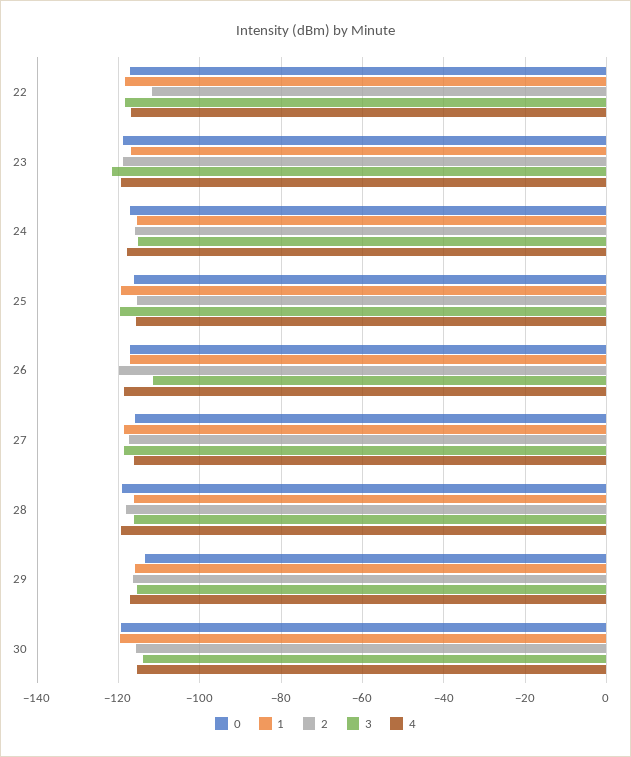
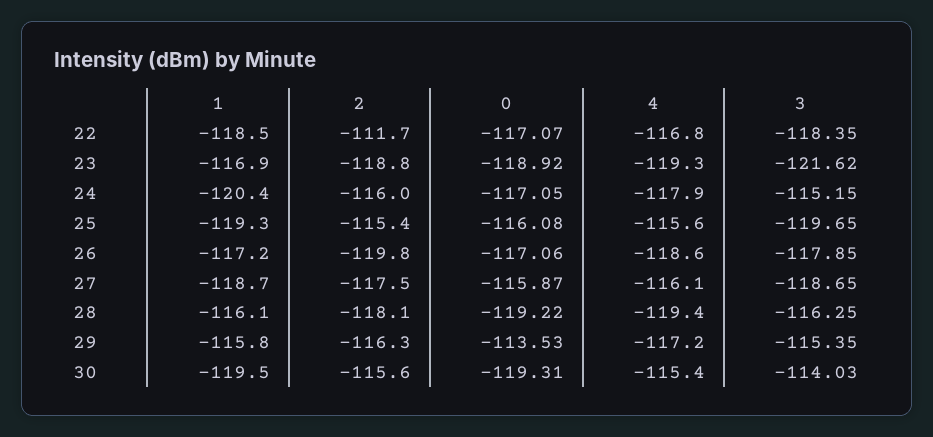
1, 24: -116 -> -120.4
3, 26: -112 -> -117.85

